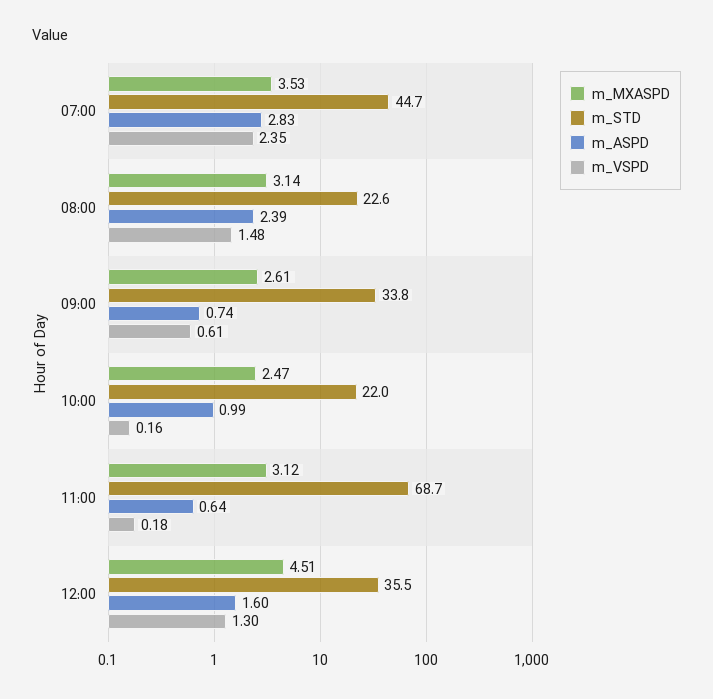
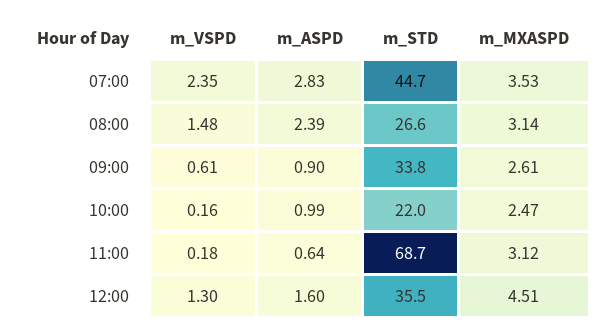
m_STD, 08:00: 22.6 -> 26.6
m_ASPD, 09:00: 0.74 -> 0.9

